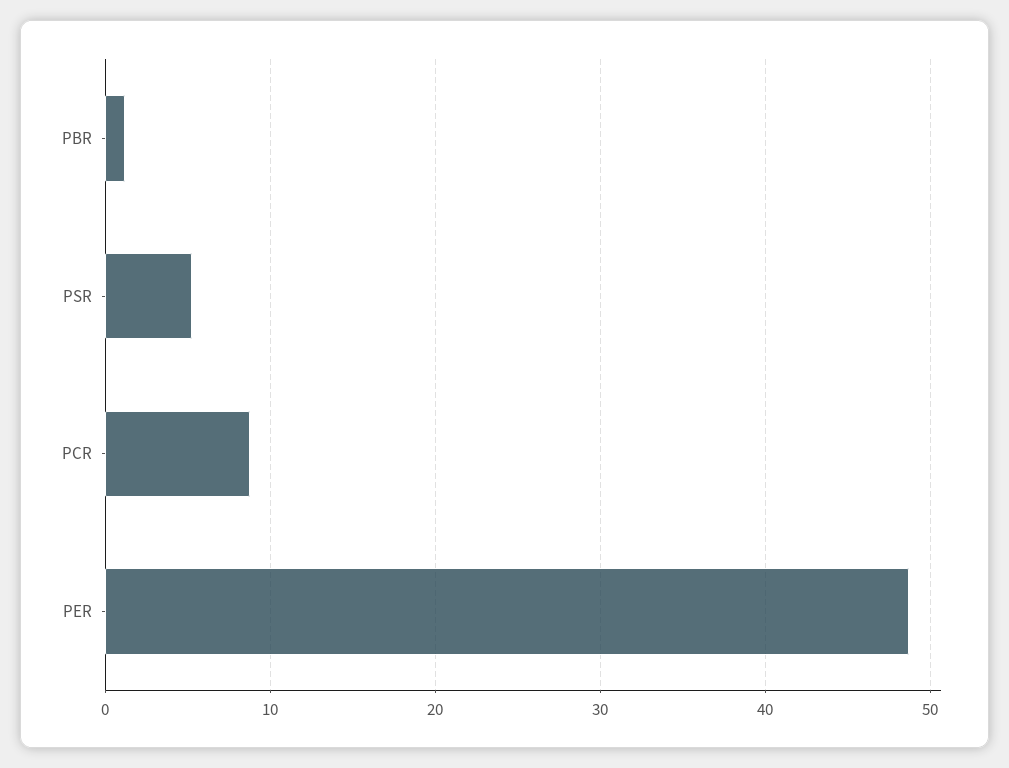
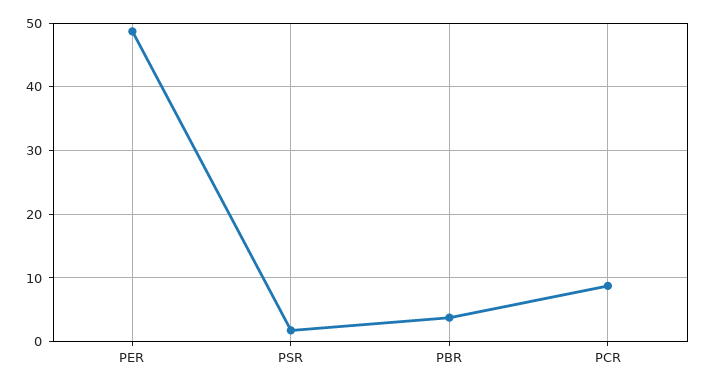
PBR: 1 -> 4
PSR: 5 -> 2

